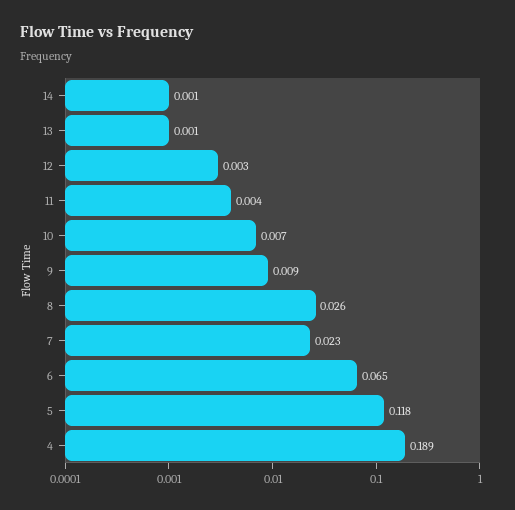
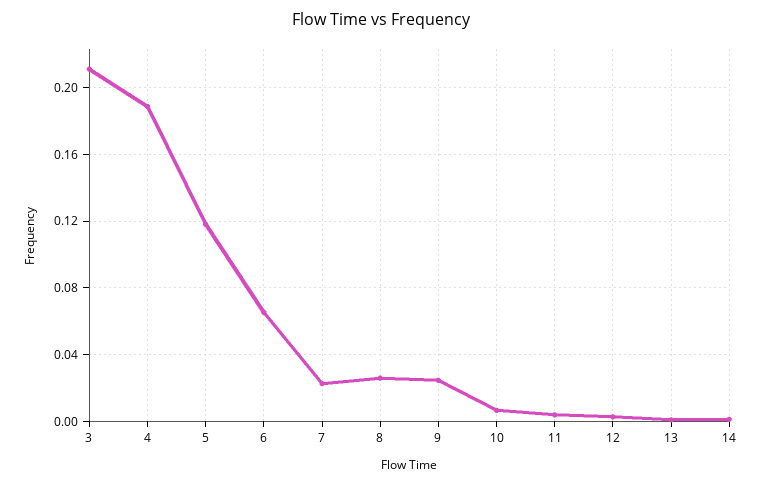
9: 0.009 -> 0.025
3: none -> 0.21

